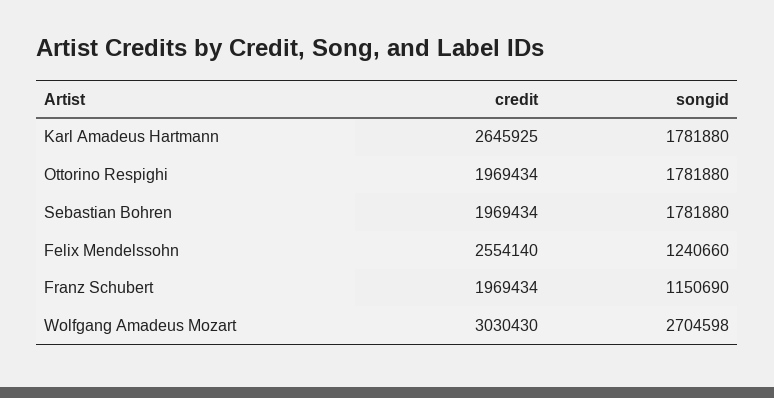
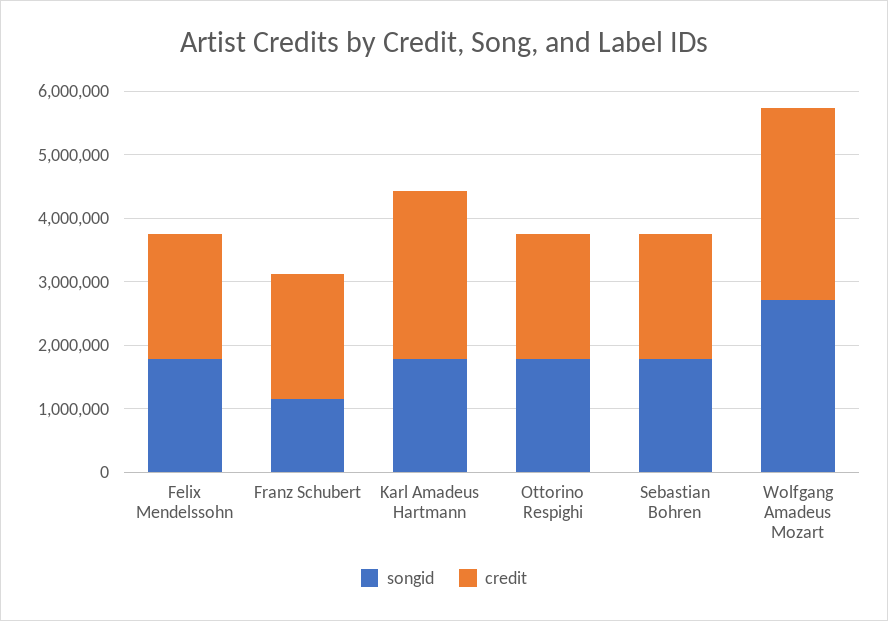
credit, Felix Mendelssohn: 2554140 -> 2000000
songid, Felix Mendelssohn: 1240660 -> 1800000

